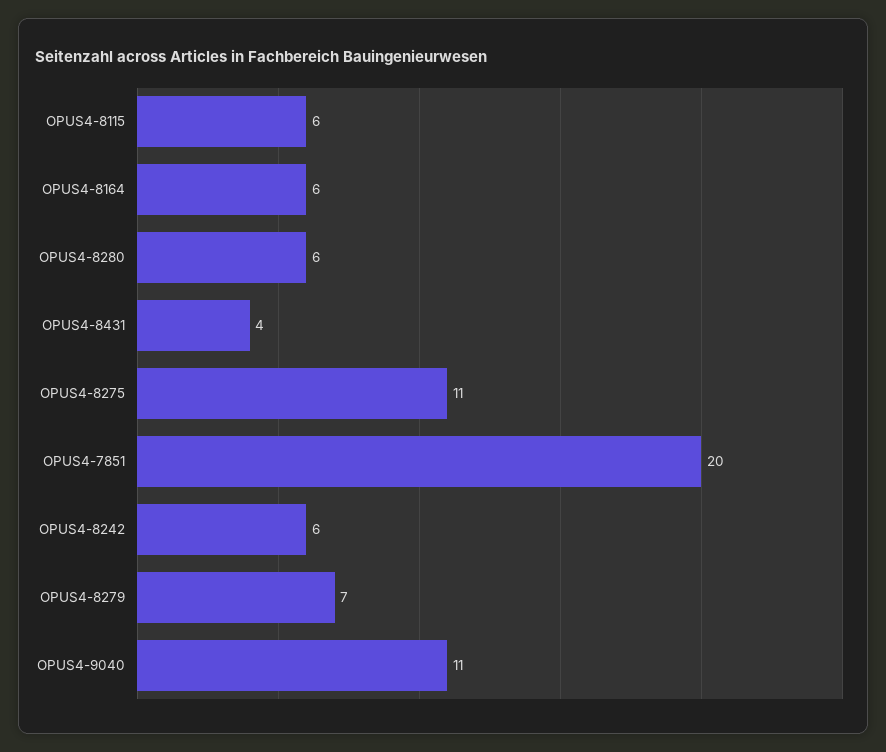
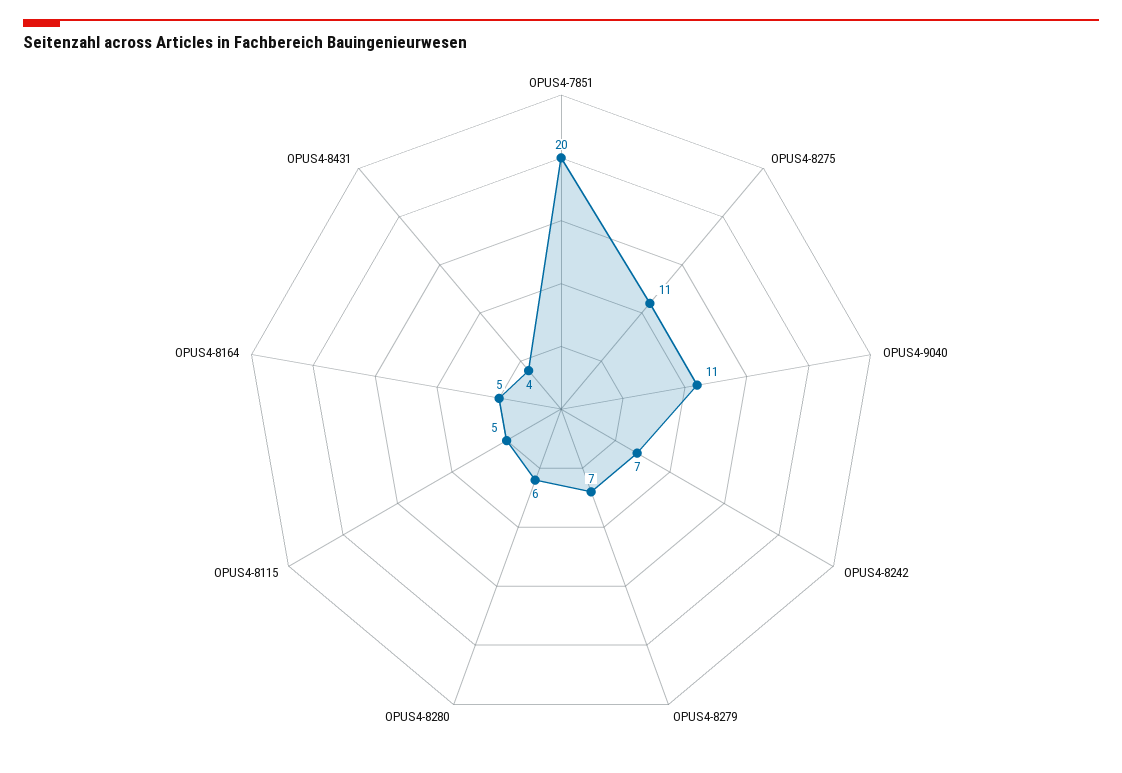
OPUS4-8115: 6 -> 5
OPUS4-8164: 6 -> 5
OPUS4-8242: 6 -> 7

